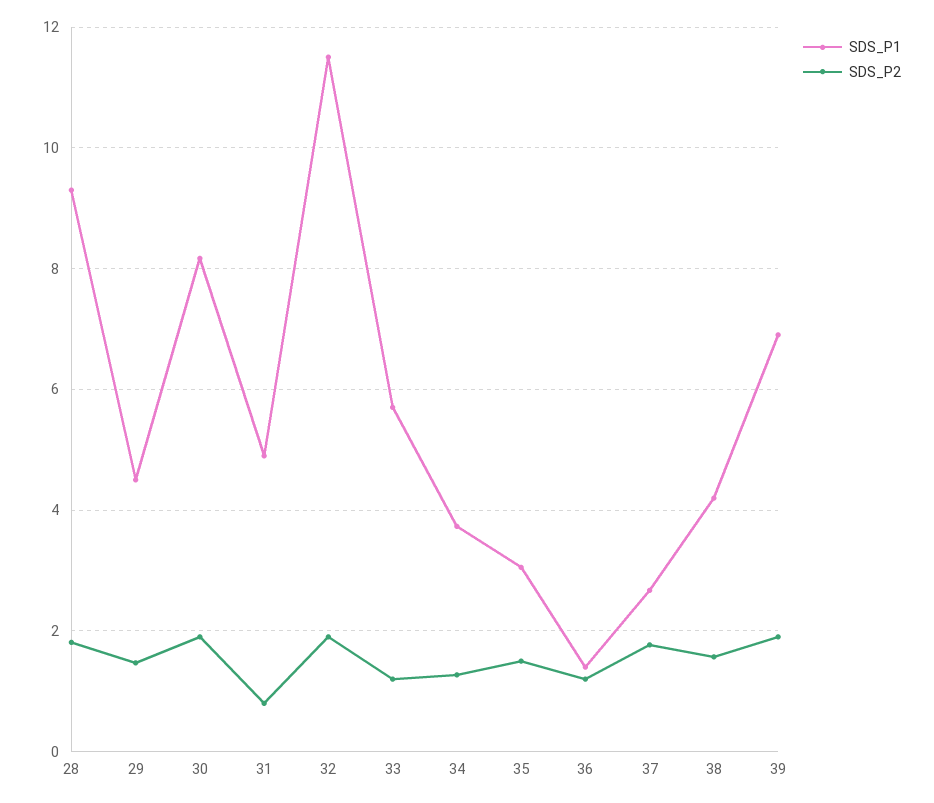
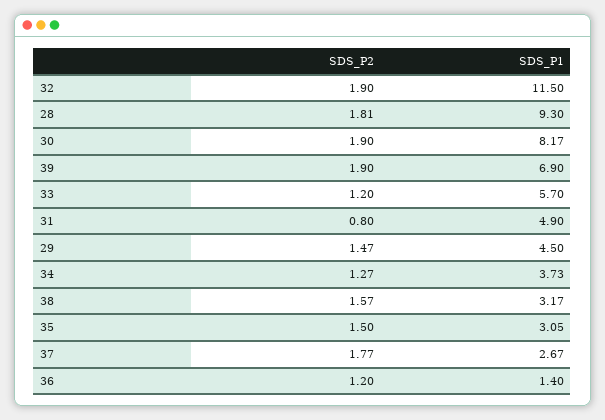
SDS_P1, 38: 4.2 -> 3.17

